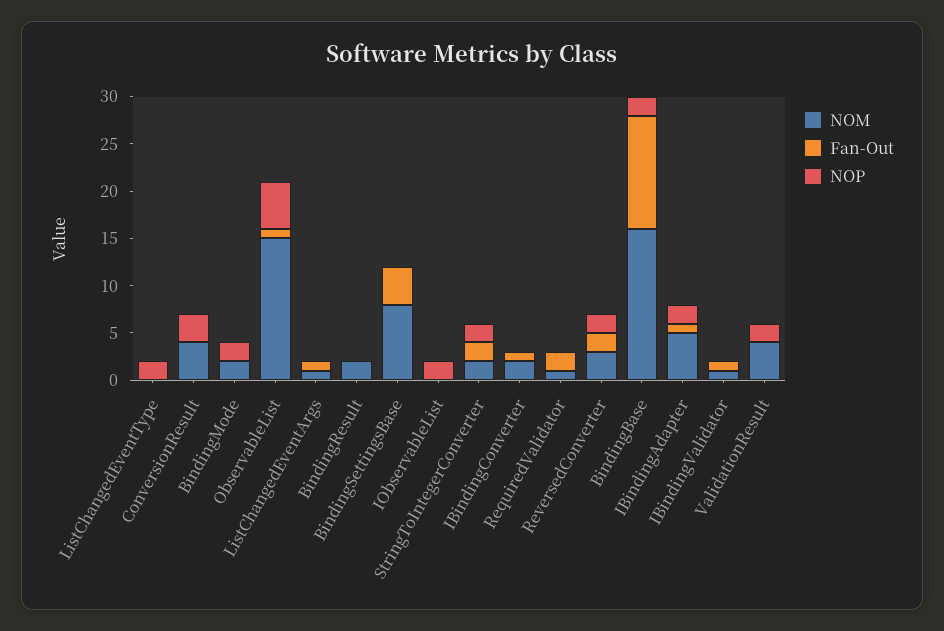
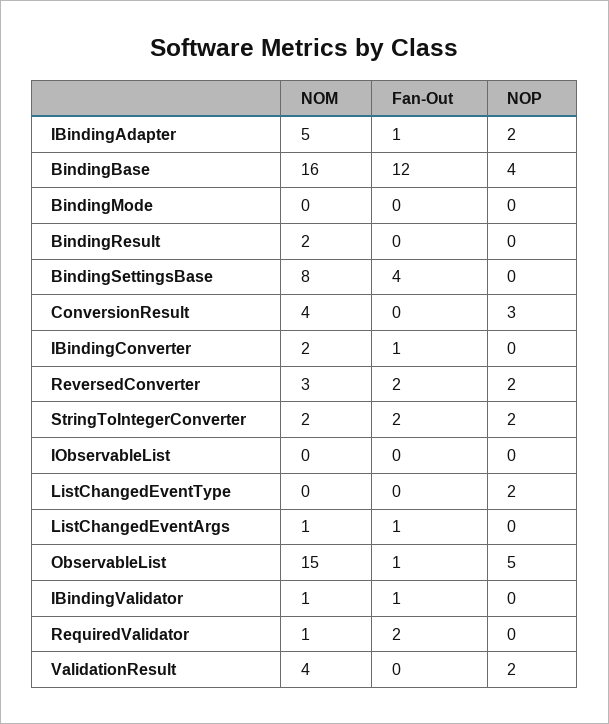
NOM, BindingMode: 2 -> 0
NOP, BindingMode: 2 -> 0
NOP, IObservableList: 2 -> 0
NOP, BindingBase: 2 -> 4

